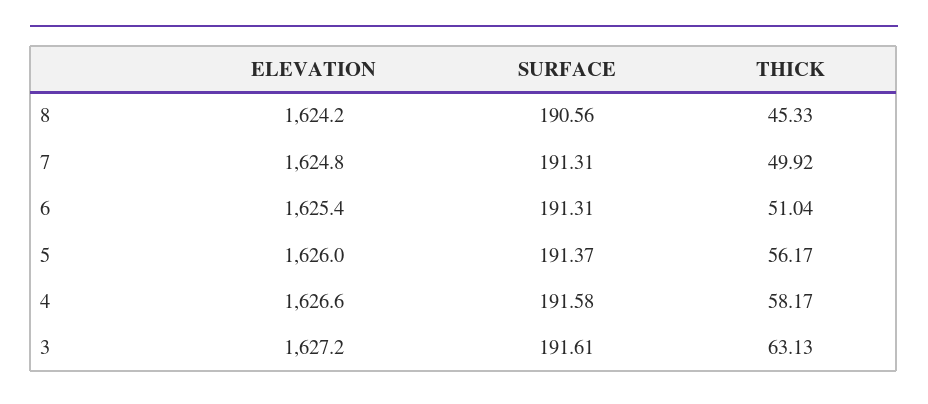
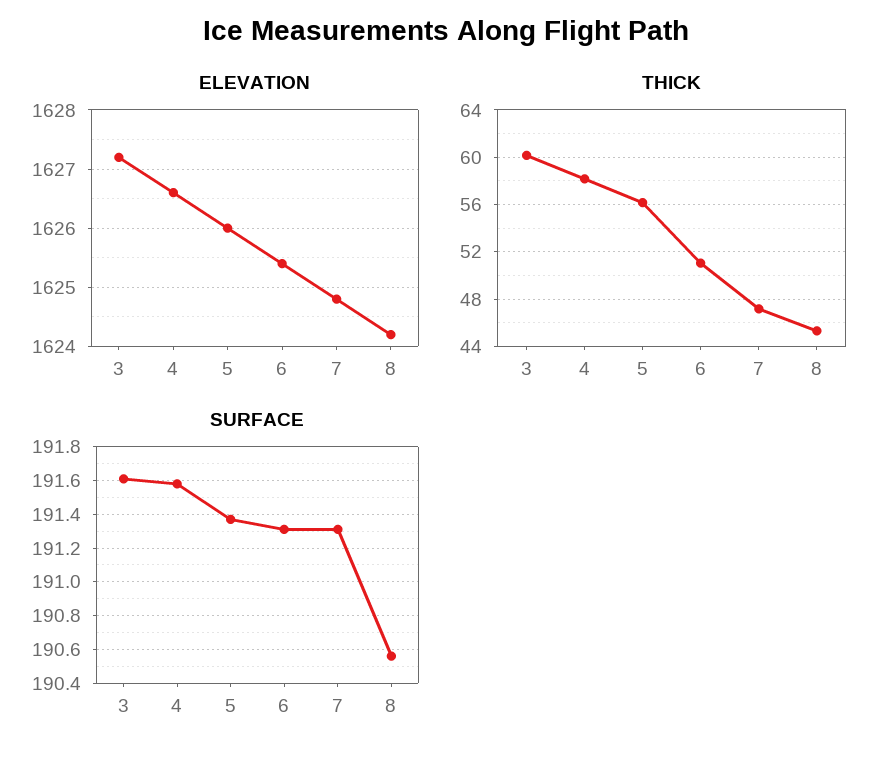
THICK, 7: 49.92 -> 47
THICK, 3: 63.13 -> 60

